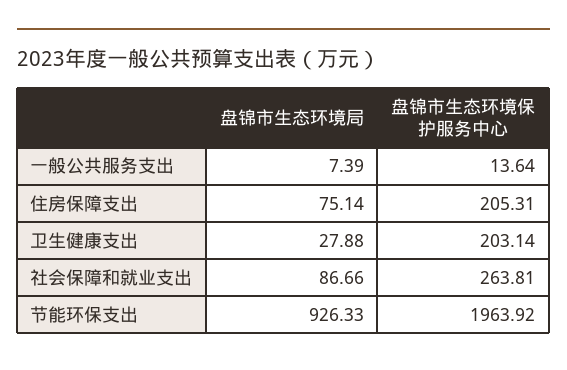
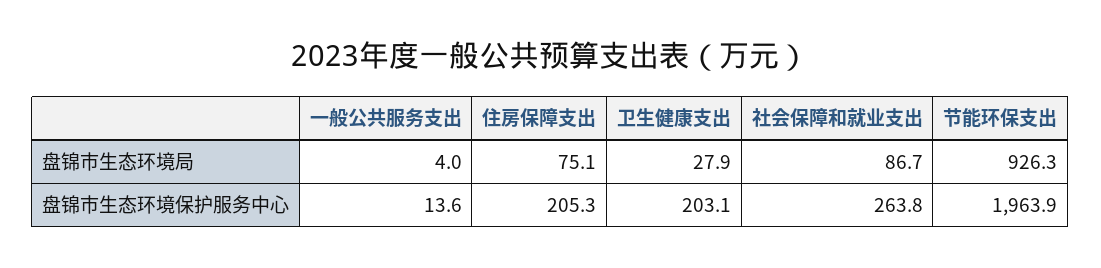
盘锦市生态环境局, 一般公共服务支出: 7.39 -> 4

